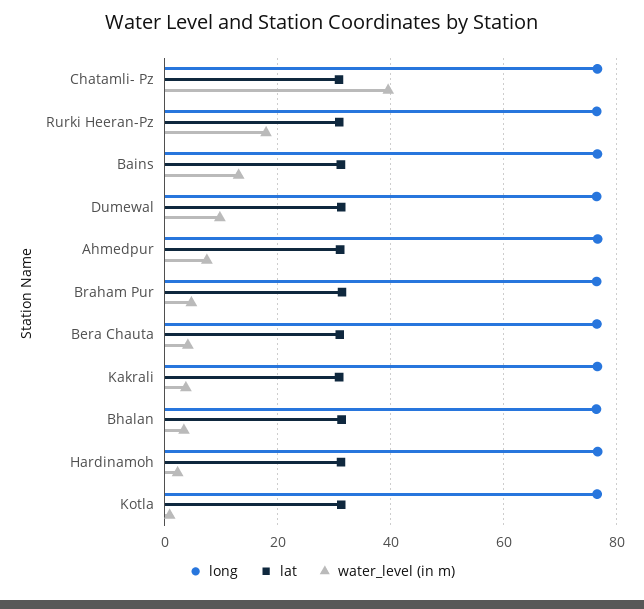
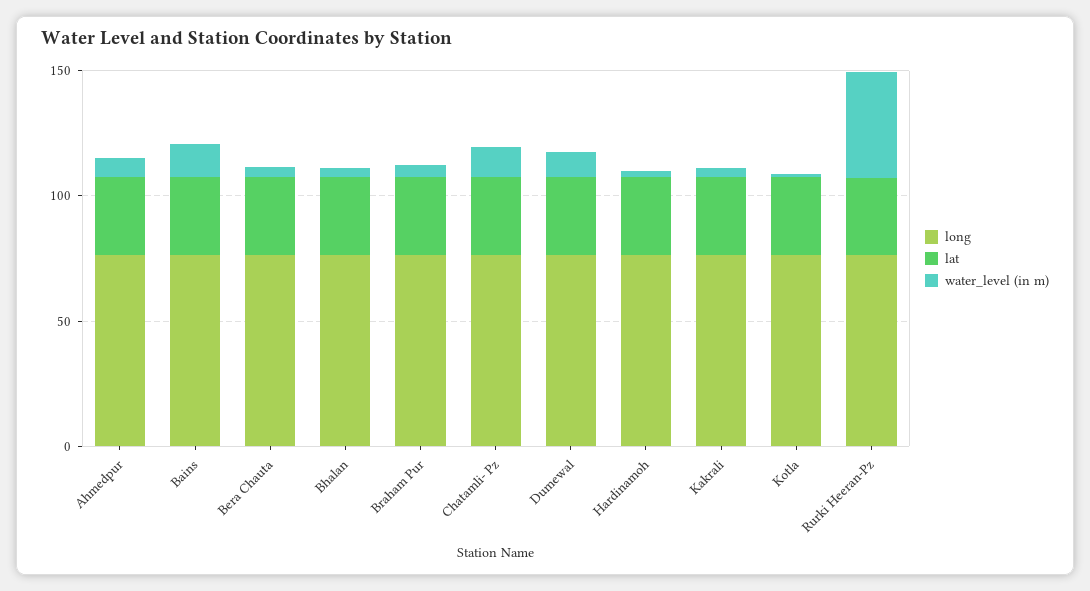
water_level (in m), Chatamli- Pz: 40 -> 10
water_level (in m), Rurki Heeran-Pz: 18 -> 40

